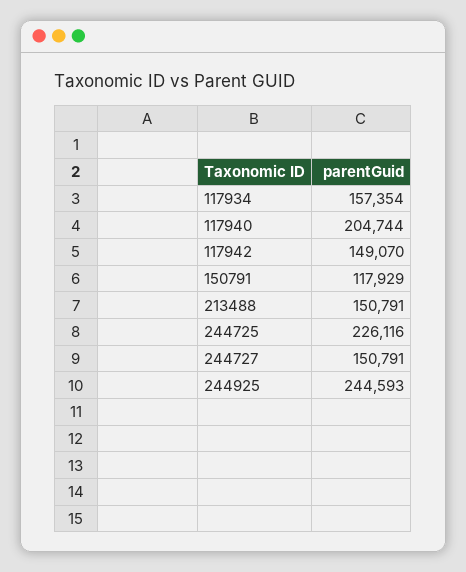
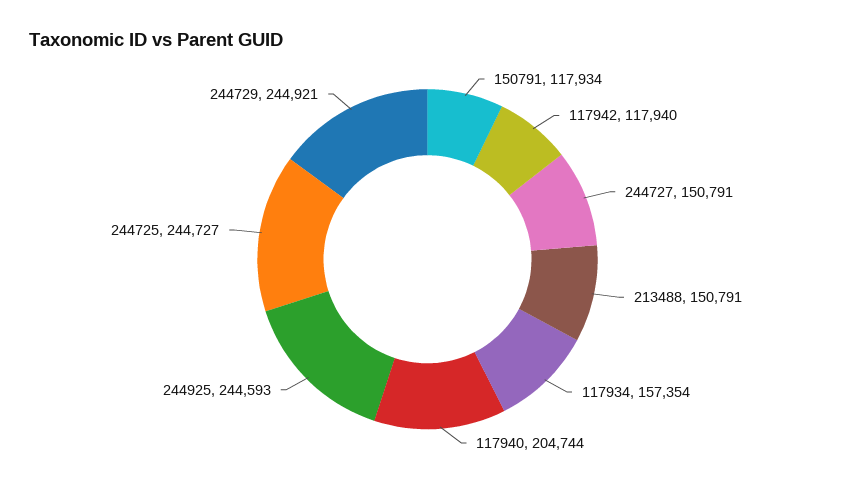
117942: 149070 -> 117940
150791: 117929 -> 117934
244725: 226116 -> 244727
244729: none -> 244921

